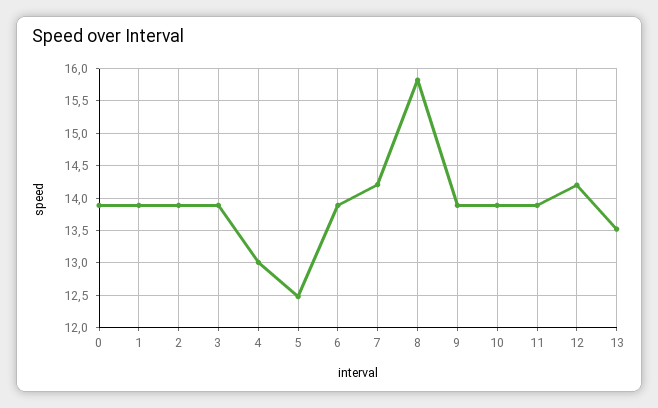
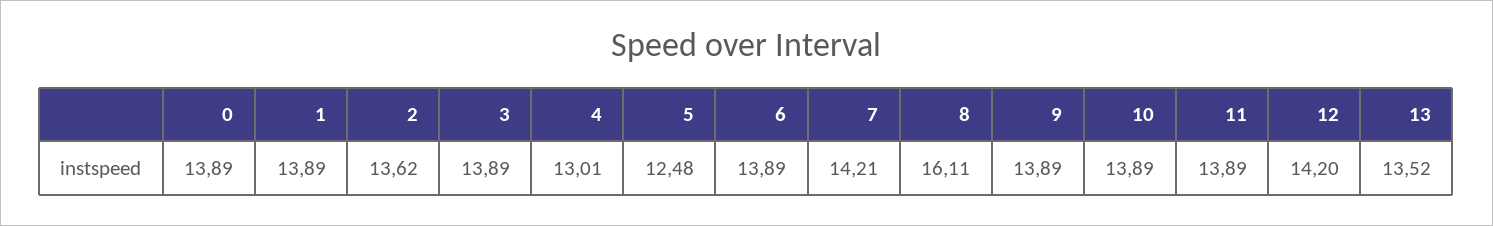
2: 13.9 -> 13.62
8: 15.8 -> 16.11

